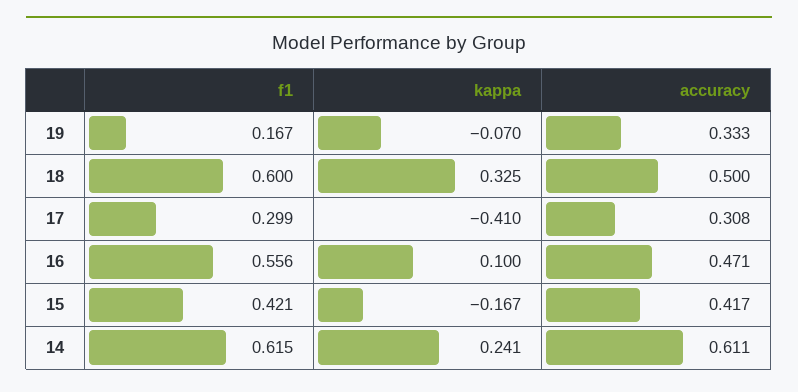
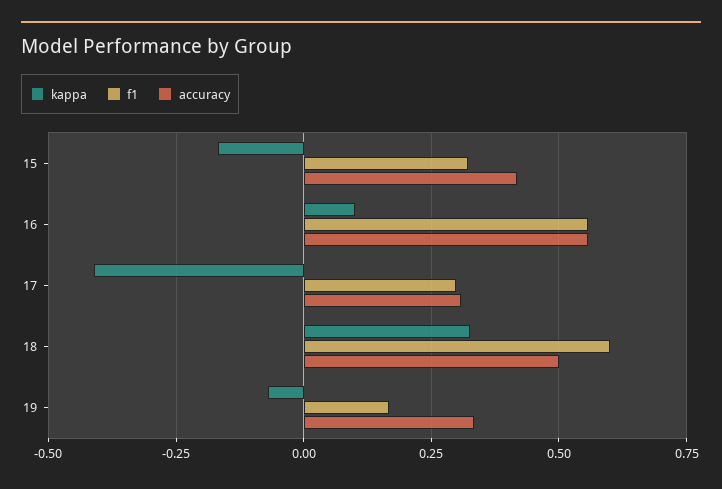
accuracy, 16: 0.471 -> 0.55
f1, 15: 0.421 -> 0.325
f1, 14: 0.615 -> none
kappa, 14: 0.241 -> none
accuracy, 14: 0.611 -> none

